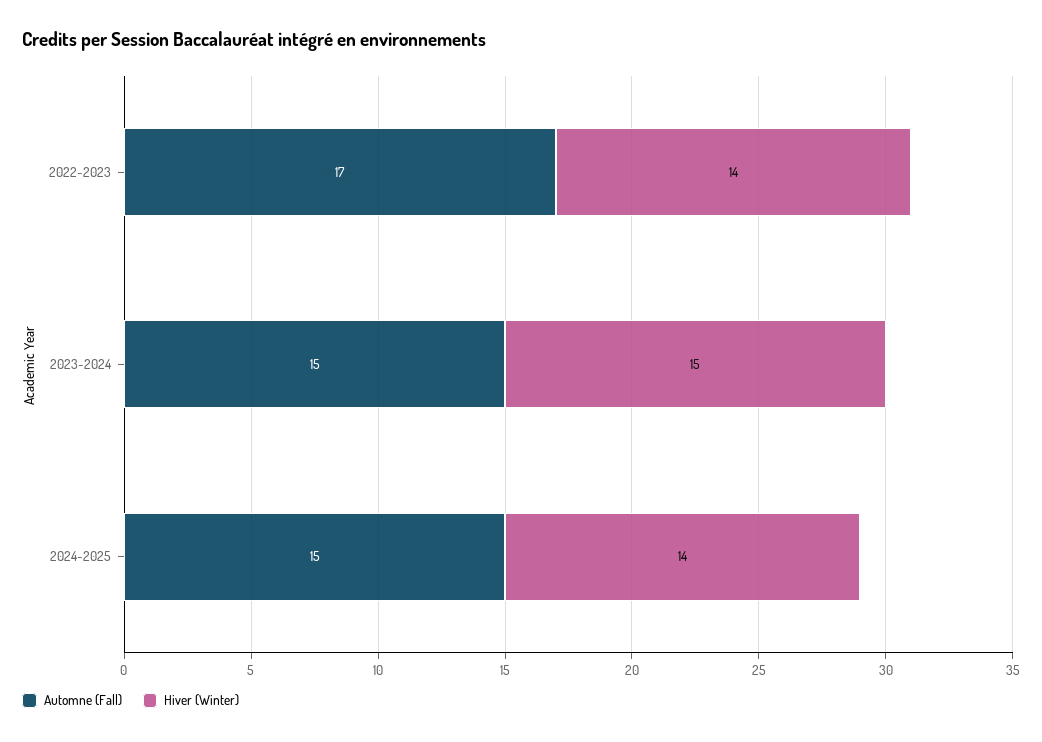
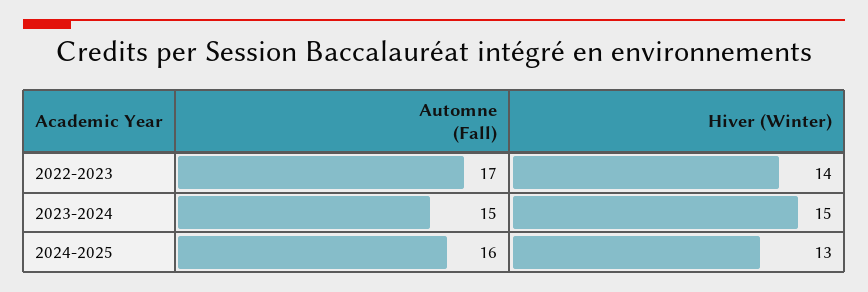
Automne (Fall), 2024-2025: 15 -> 16
Hiver (Winter), 2024-2025: 14 -> 13

